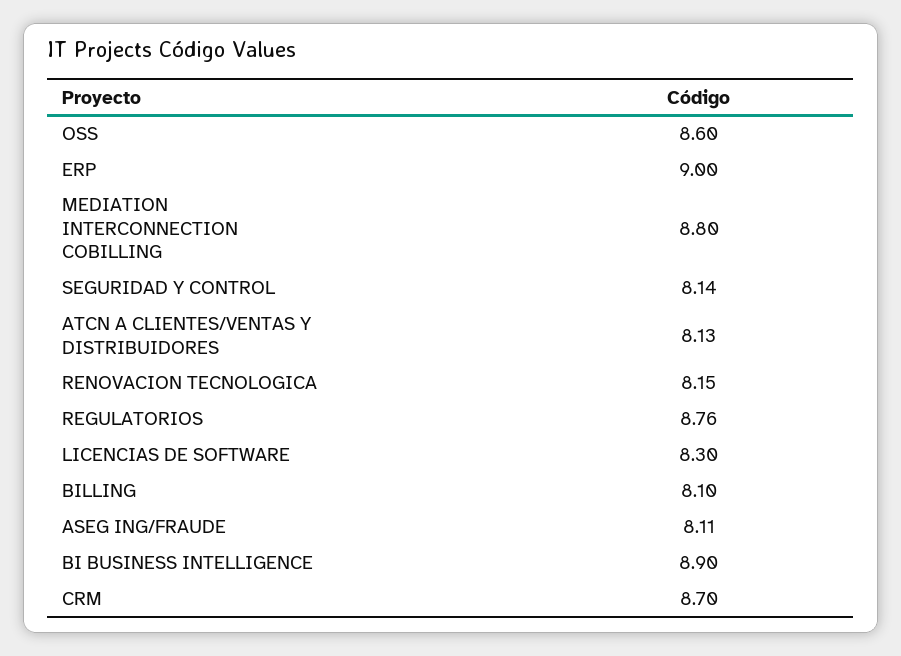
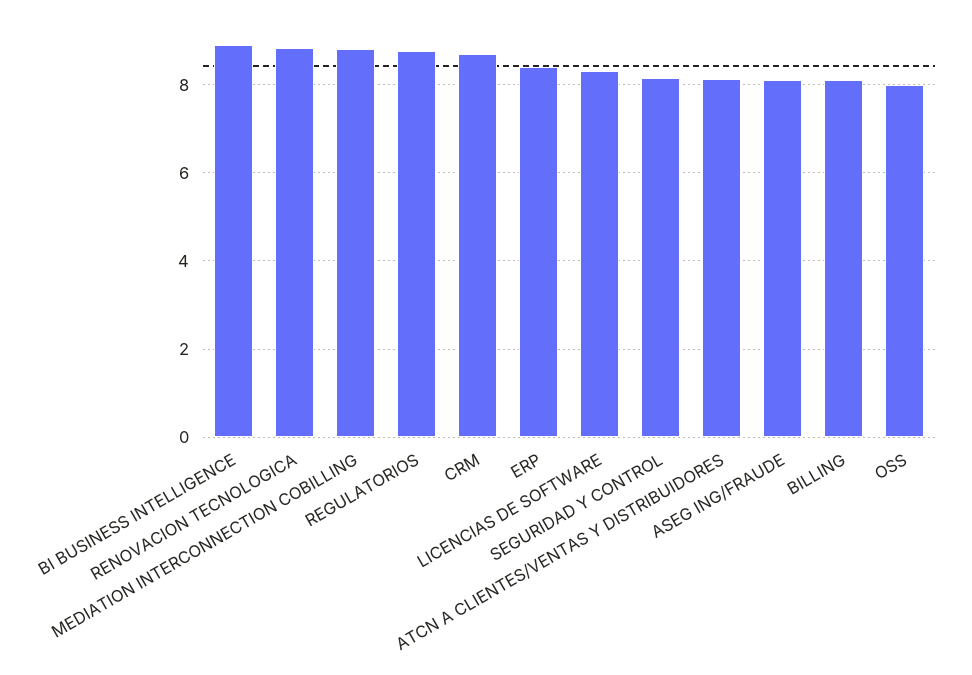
OSS: 8.6 -> 8
ERP: 9 -> 8.4
RENOVACION TECNOLOGICA: 8.15 -> 8.8

